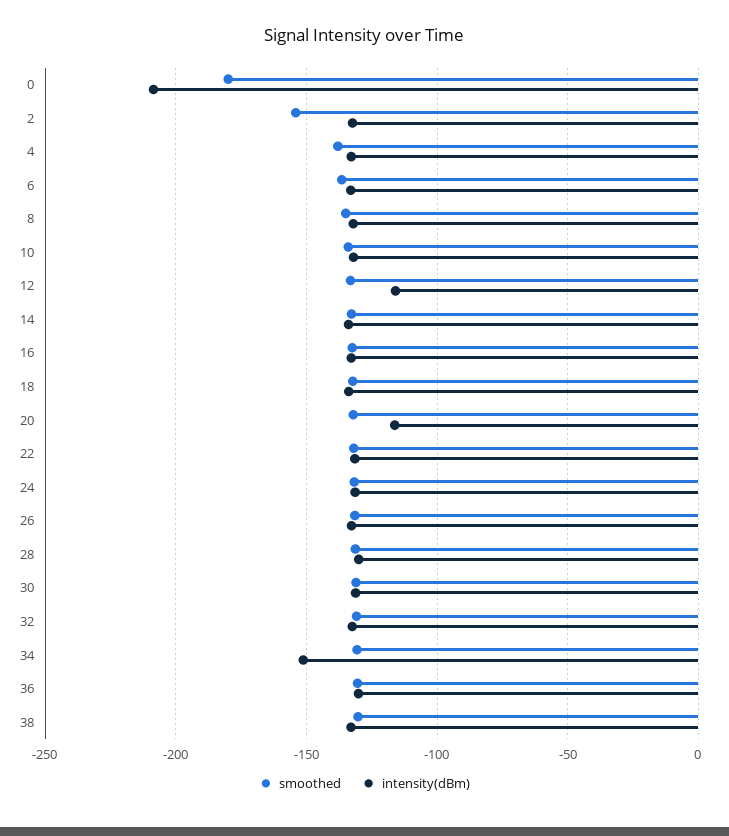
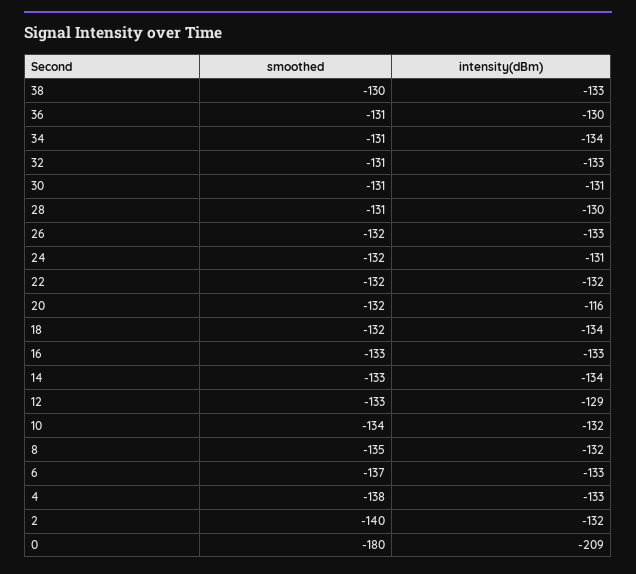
smoothed, 2: -155 -> -140
intensity(dBm), 12: -115 -> -129
intensity(dBm), 34: -150 -> -134

